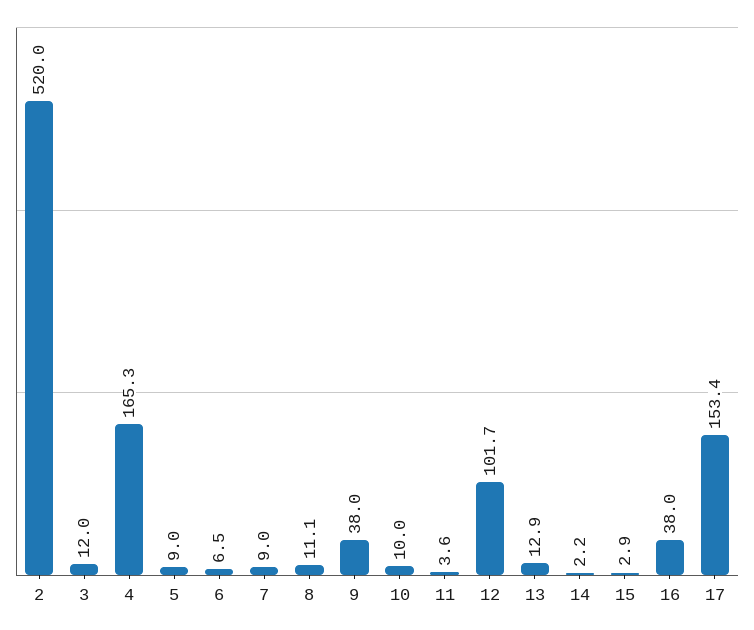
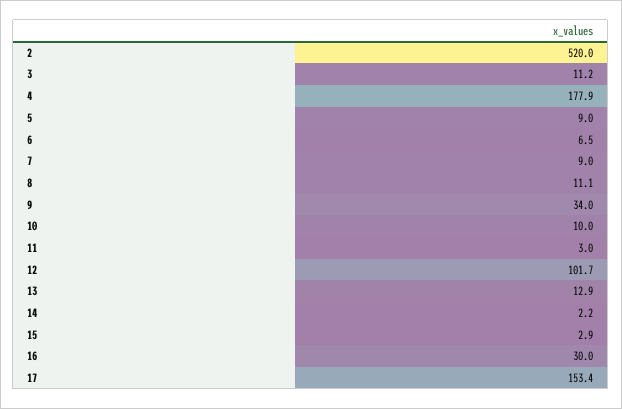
3: 12 -> 11.2
4: 165.3 -> 177.9
9: 38 -> 34
11: 3.6 -> 3
16: 38 -> 30

